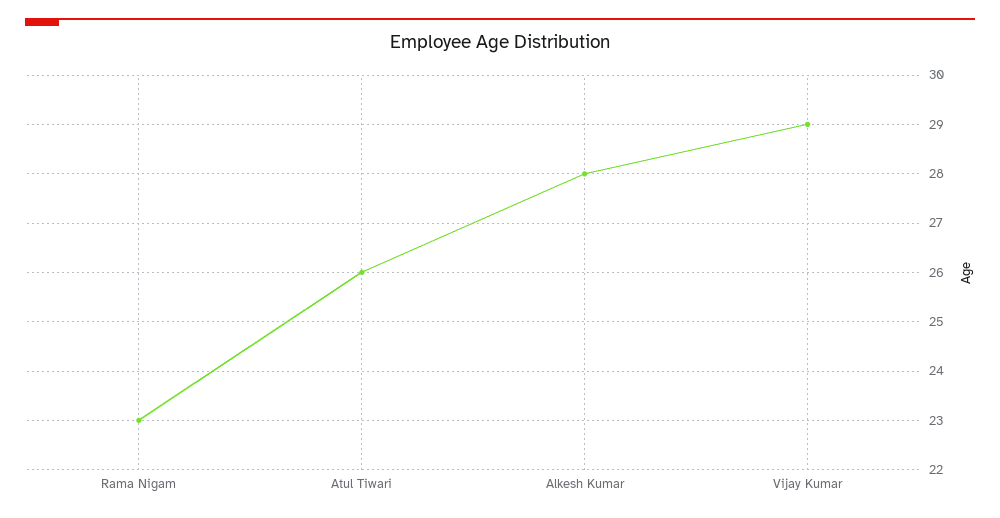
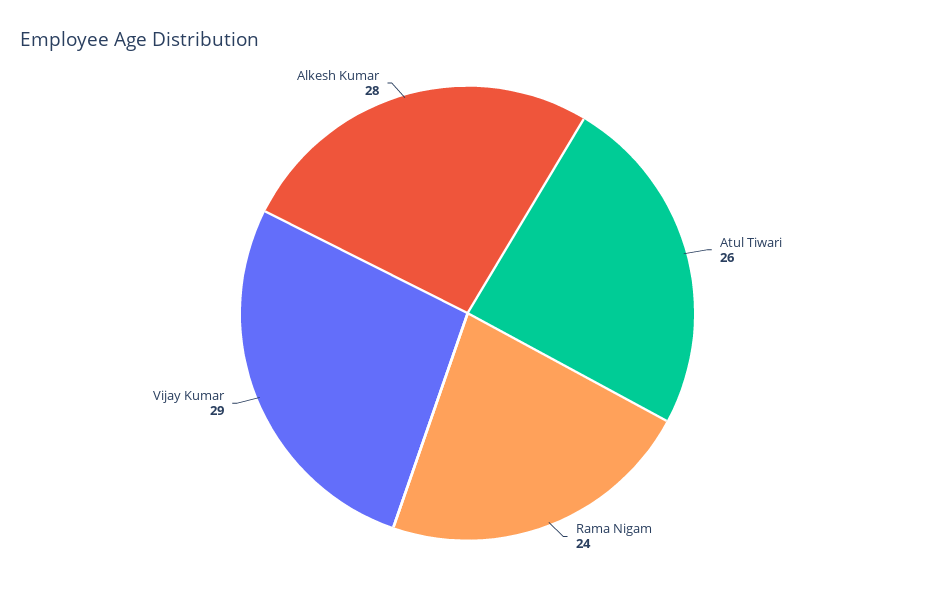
Rama Nigam: 23 -> 24

